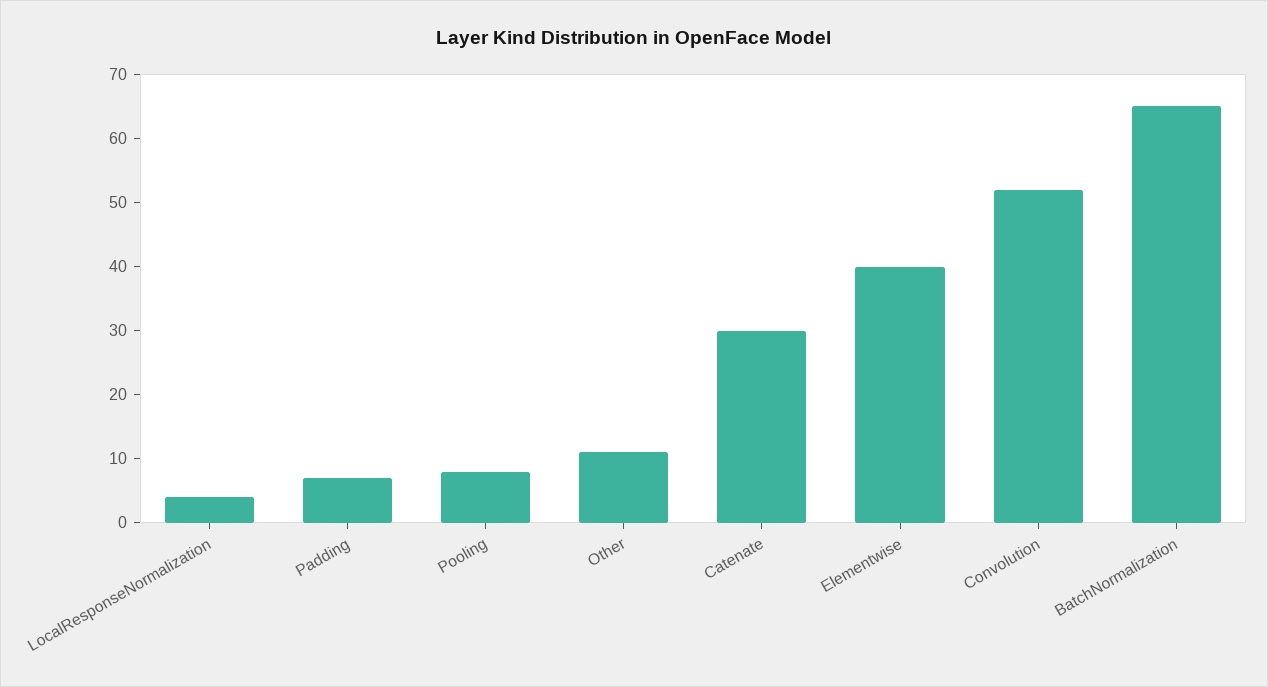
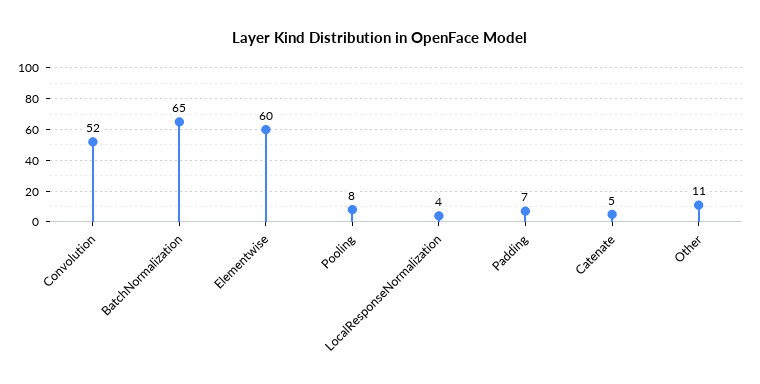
Catenate: 30 -> 5
Elementwise: 40 -> 60

